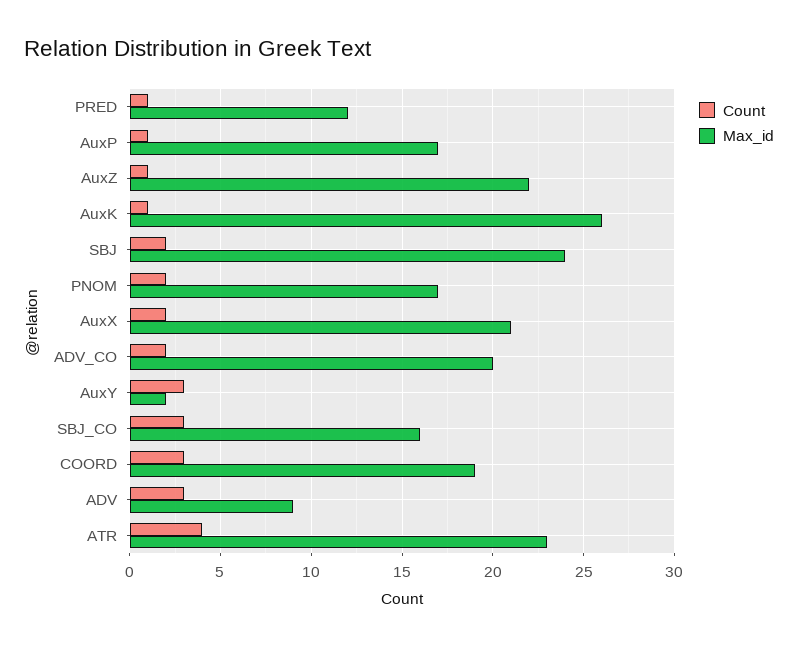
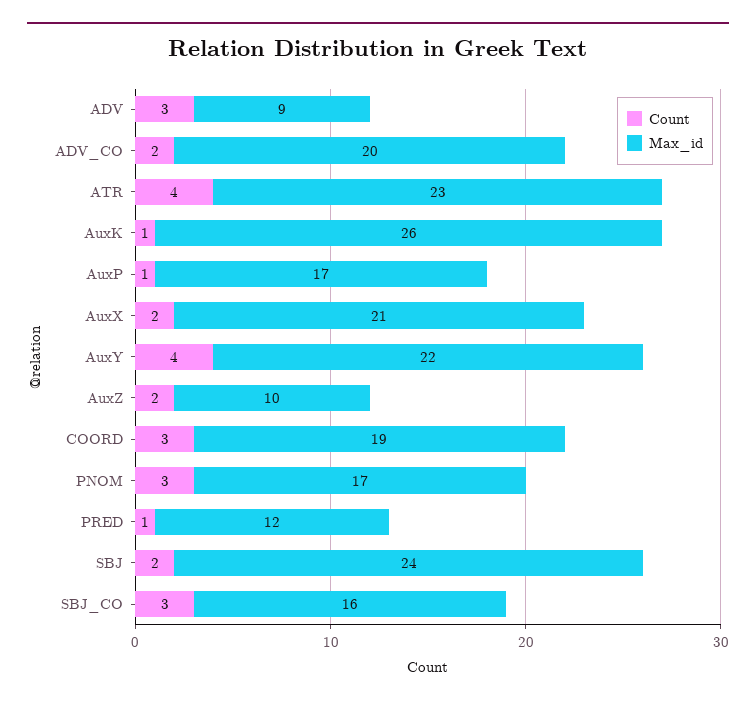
Count, AuxZ: 1 -> 2
Max_id, AuxZ: 22 -> 10
Count, PNOM: 2 -> 3
Count, AuxY: 3 -> 4
Max_id, AuxY: 2 -> 22

